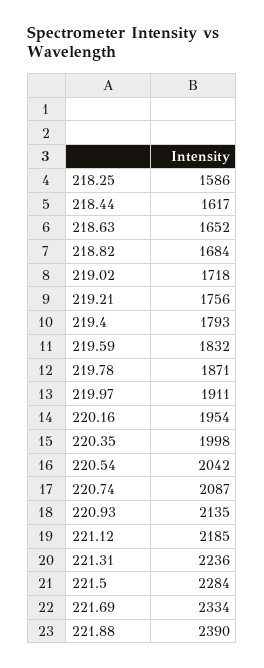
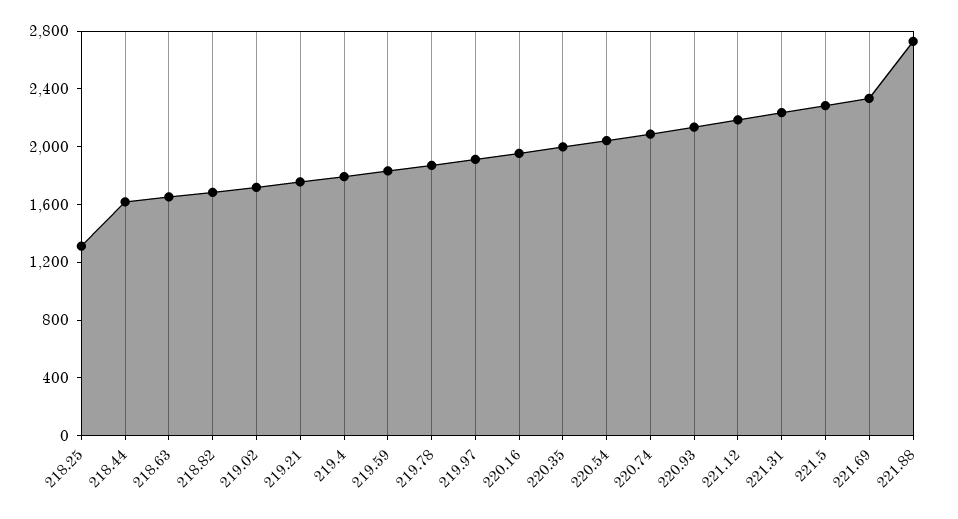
218.25: 1586 -> 1300
221.88: 2390 -> 2700

